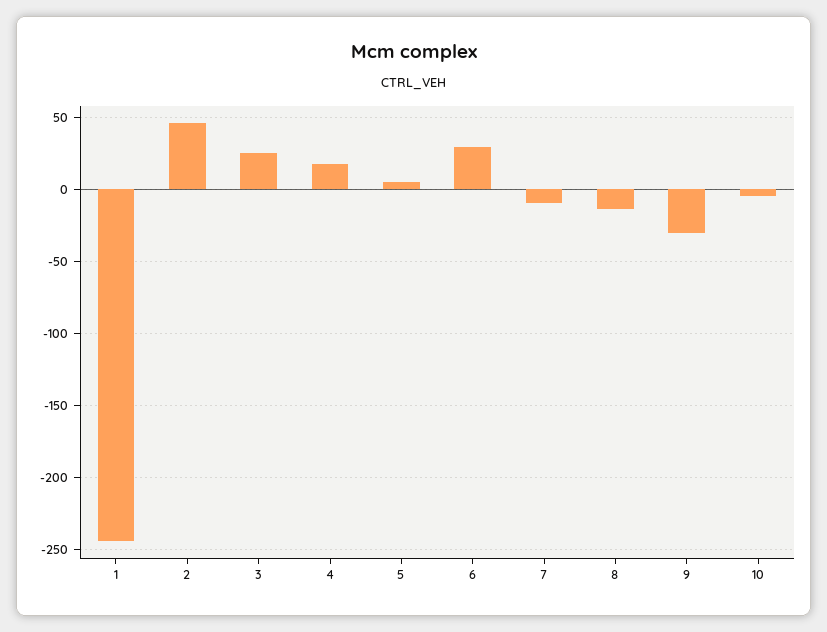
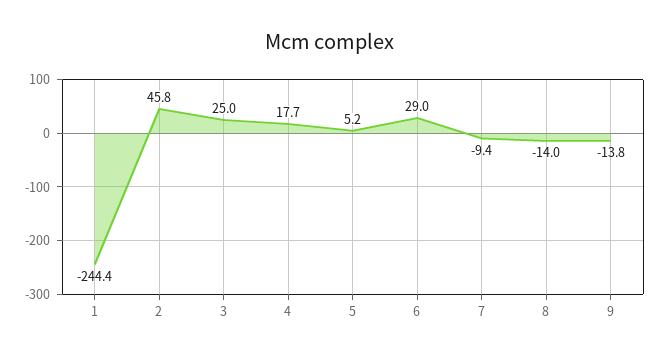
9: -30 -> -13.8
10: -5 -> none

